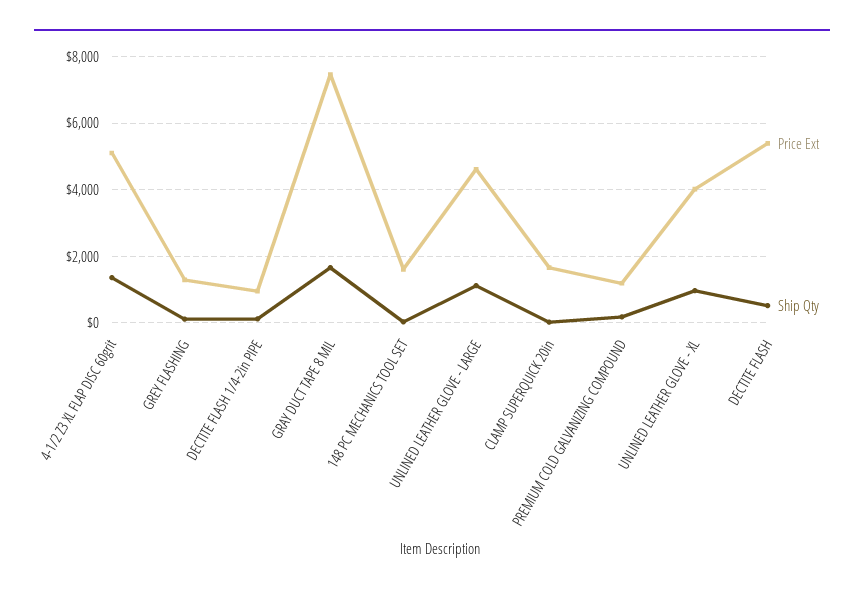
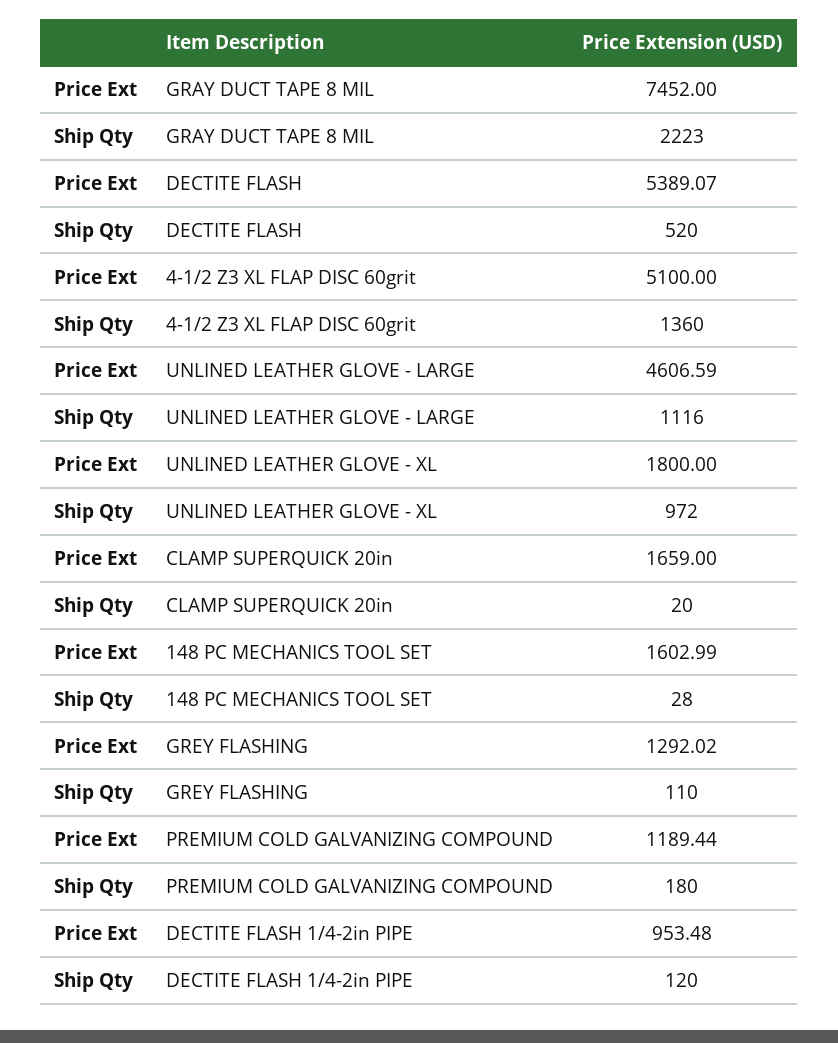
Ship Qty, GRAY DUCT TAPE 8 MIL: 1600 -> 2223
Price Ext, UNLINED LEATHER GLOVE - XL: 4000 -> 1800

